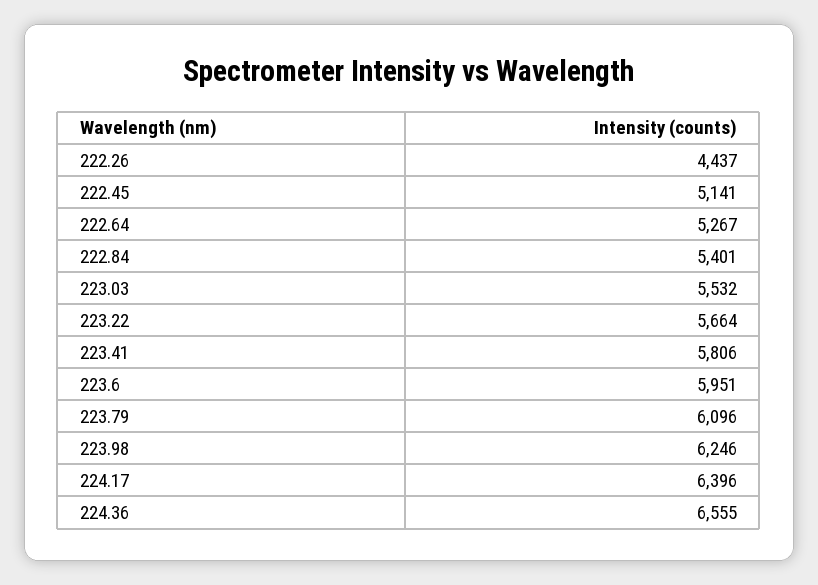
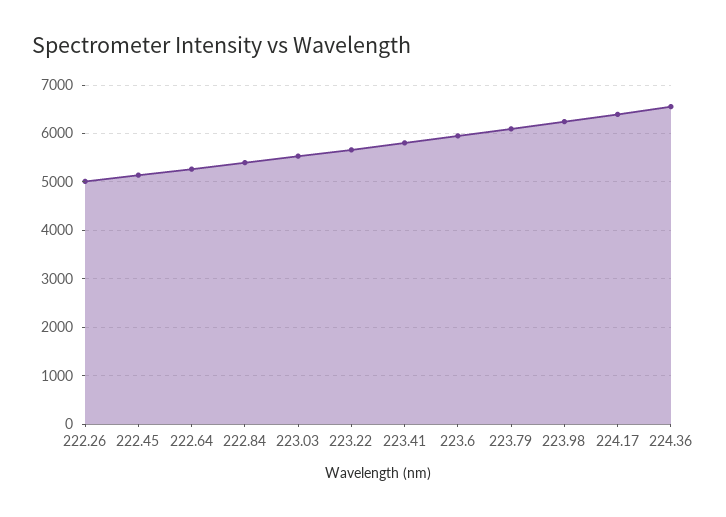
222.26: 4437 -> 5000

